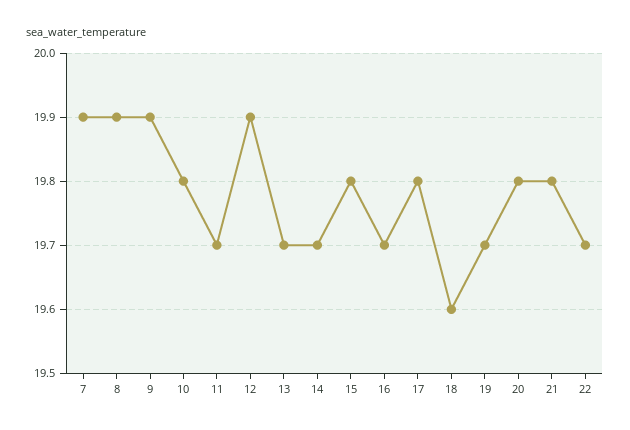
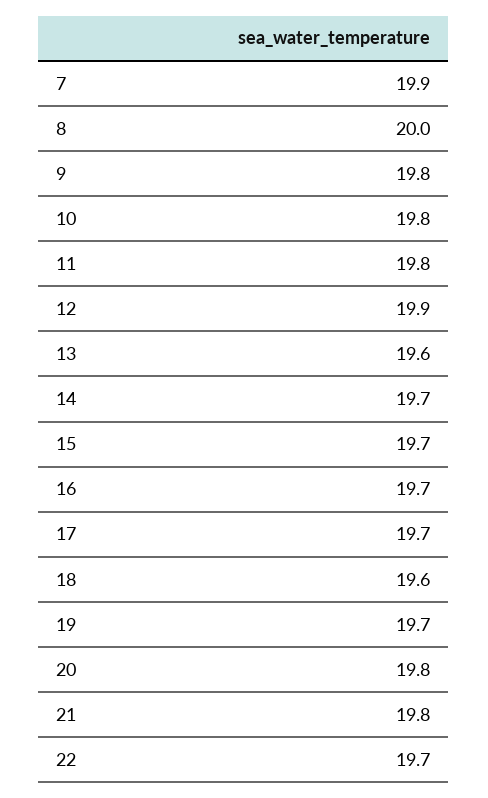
8: 19.9 -> 20
9: 19.9 -> 19.8
11: 19.7 -> 19.8
13: 19.7 -> 19.6
15: 19.8 -> 19.7
17: 19.8 -> 19.7

